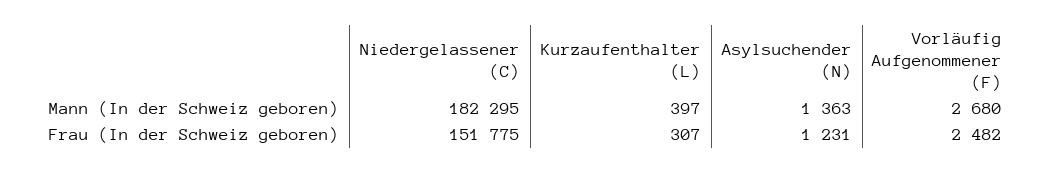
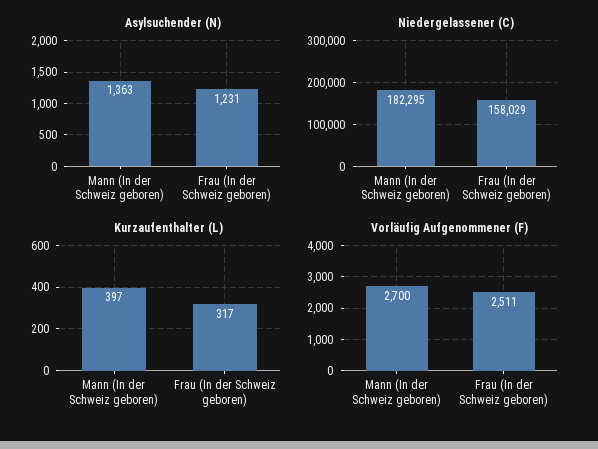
Vorläufig Aufgenommener (F), Mann (In der Schweiz geboren): 2680 -> 2700
Niedergelassener (C), Frau (In der Schweiz geboren): 151775 -> 158029
Kurzaufenthalter (L), Frau (In der Schweiz geboren): 307 -> 317
Vorläufig Aufgenommener (F), Frau (In der Schweiz geboren): 2482 -> 2511

